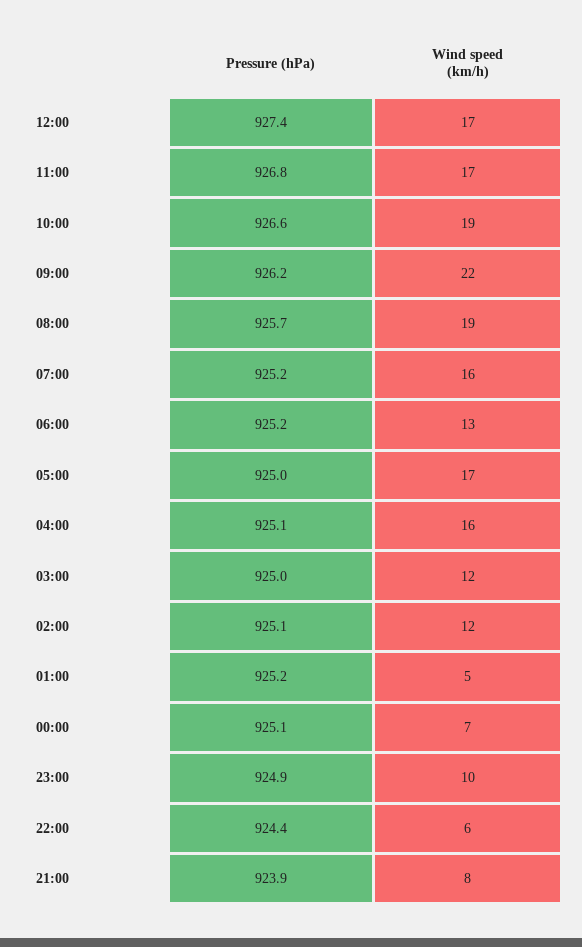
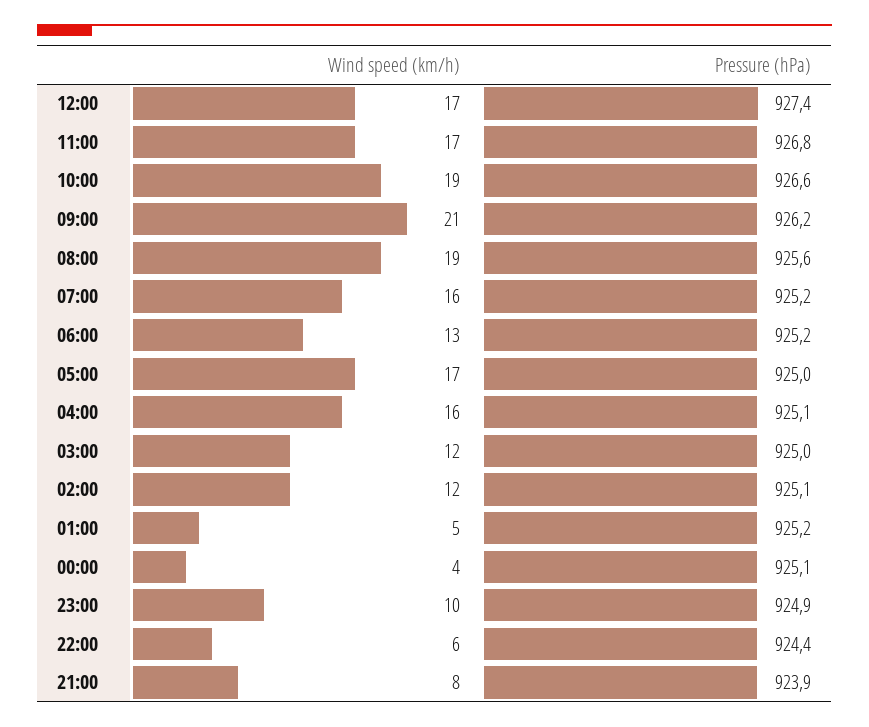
Wind speed (km/h), 09:00: 22 -> 21
Pressure (hPa), 08:00: 925.7 -> 925.6
Wind speed (km/h), 00:00: 7 -> 4

